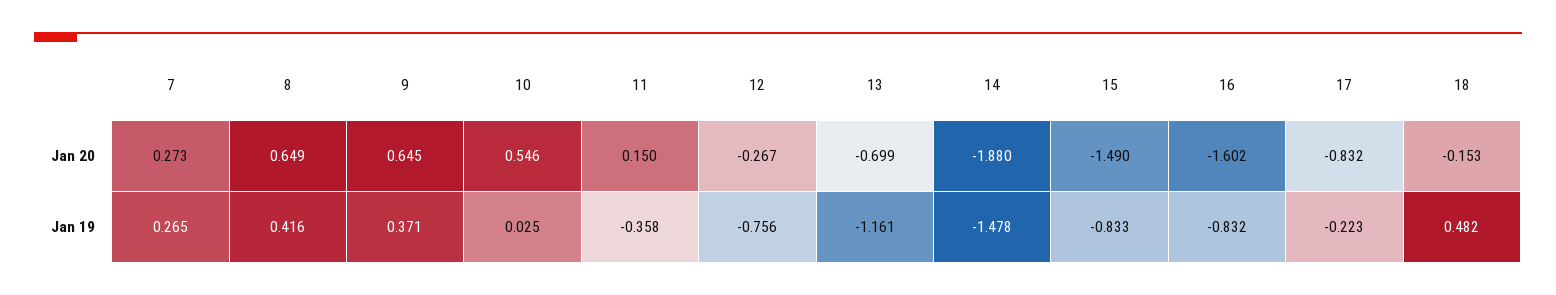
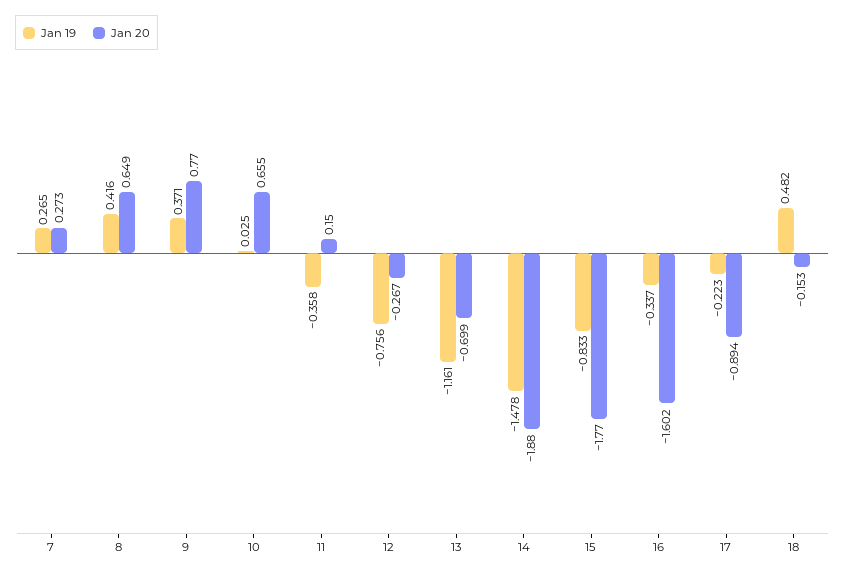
Jan 20, 9: 0.645 -> 0.77
Jan 20, 10: 0.546 -> 0.655
Jan 20, 15: -1.49 -> -1.77
Jan 20, 17: -0.832 -> -0.894
Jan 19, 16: -0.832 -> -0.337

